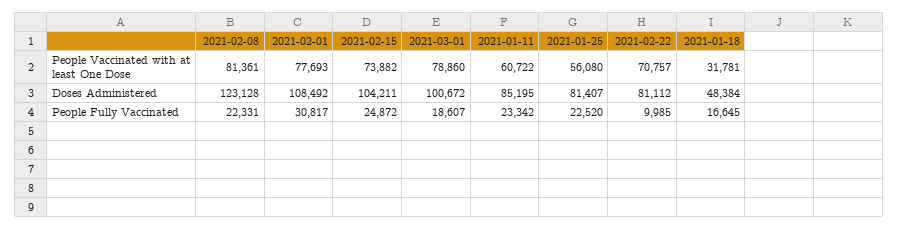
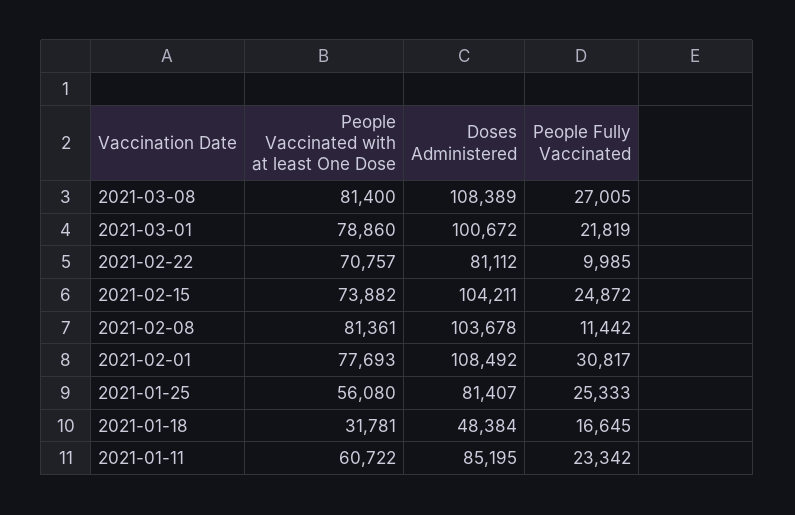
2021-02-08, Doses Administered: 123128 -> 103678
2021-02-08, People Fully Vaccinated: 22331 -> 11442
2021-03-01, People Fully Vaccinated: 18607 -> 21819
2021-01-25, People Fully Vaccinated: 22520 -> 25333
2021-03-08, People Vaccinated with at least One Dose: none -> 81400
2021-03-08, Doses Administered: none -> 108389
2021-03-08, People Fully Vaccinated: none -> 27005

